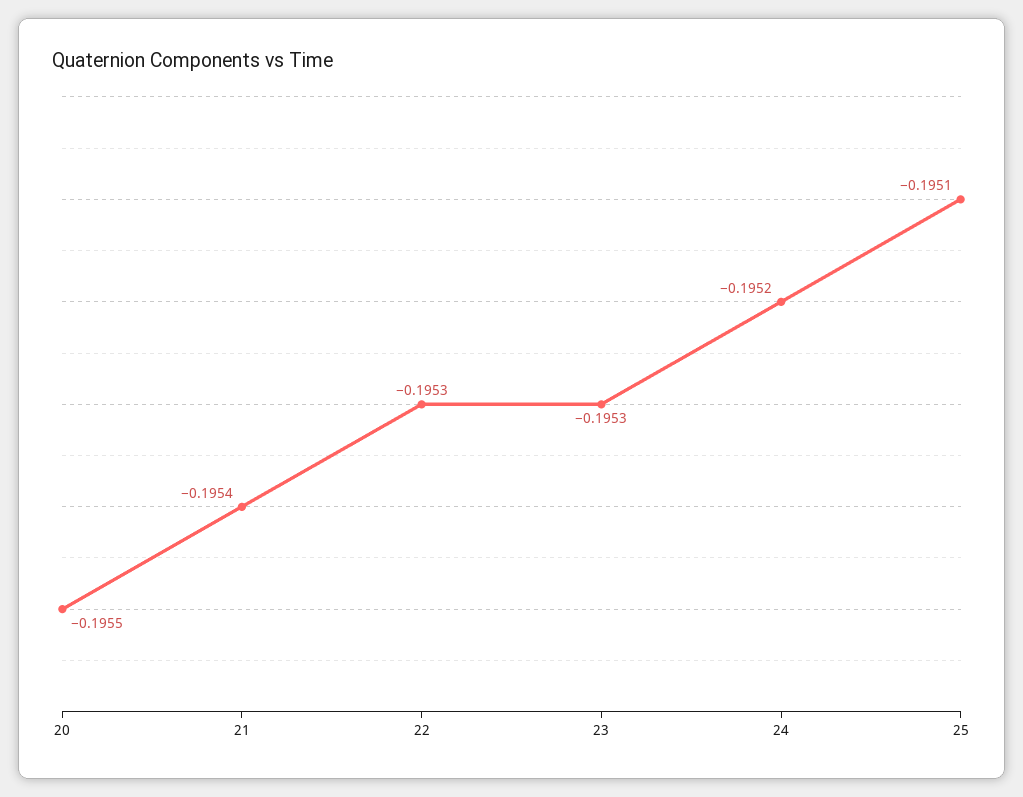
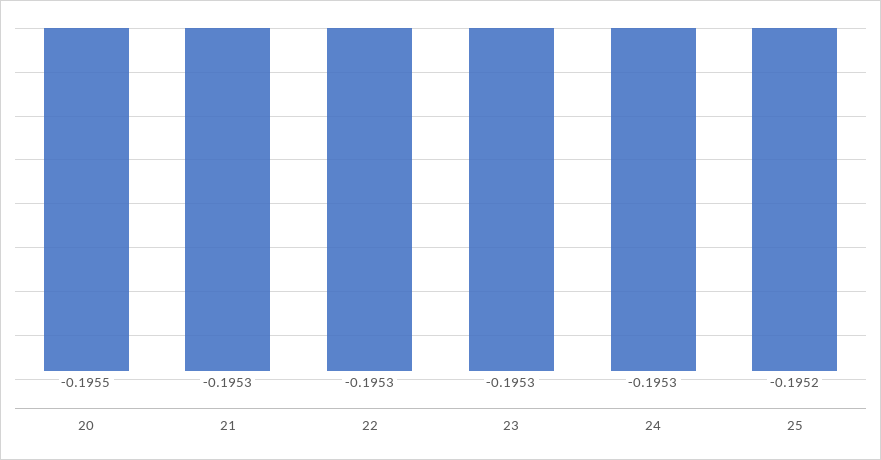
21: -0.1954 -> -0.1953
24: -0.1952 -> -0.1953
25: -0.1951 -> -0.1952

